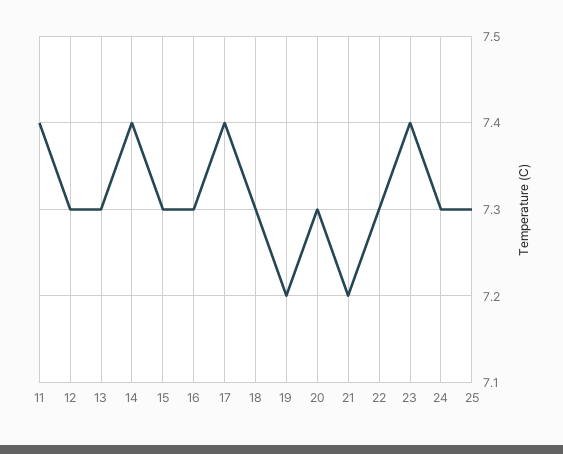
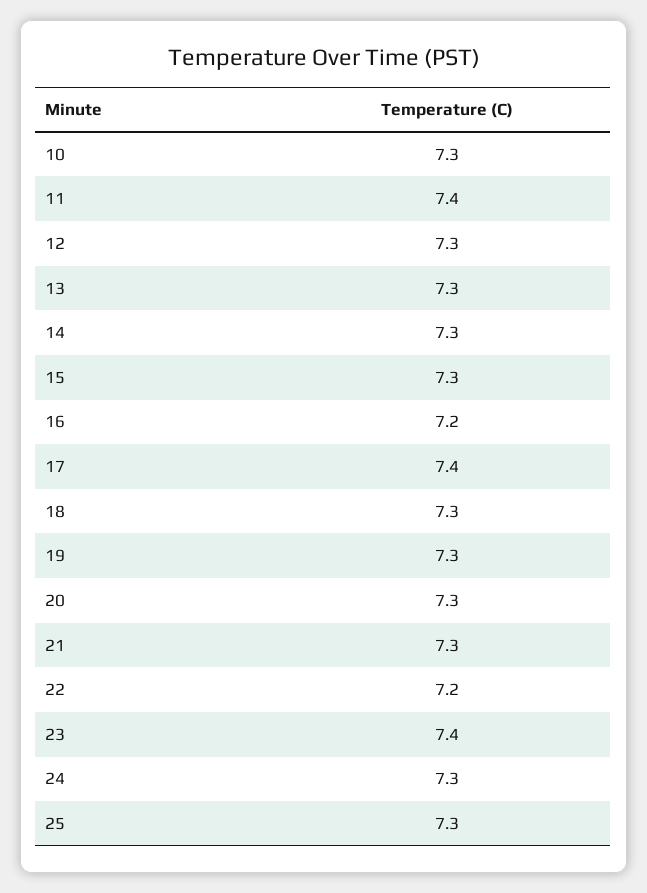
14: 7.4 -> 7.3
16: 7.3 -> 7.2
19: 7.2 -> 7.3
21: 7.2 -> 7.3
22: 7.3 -> 7.2
10: none -> 7.3

